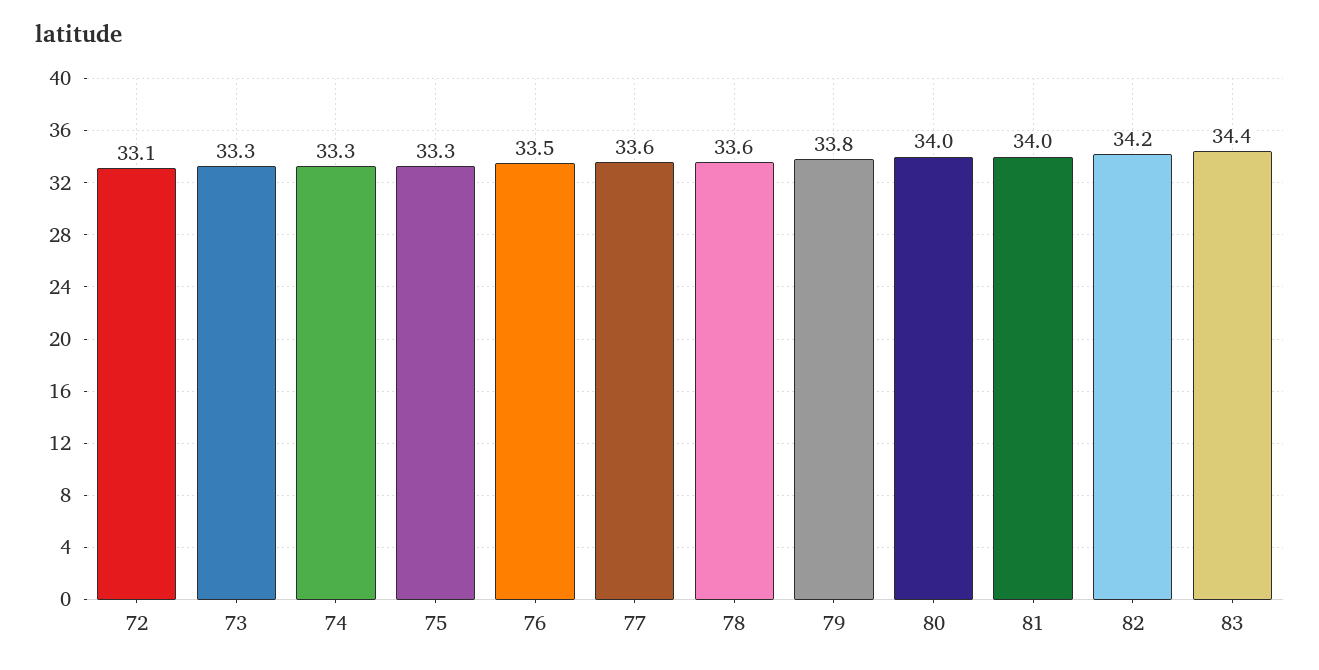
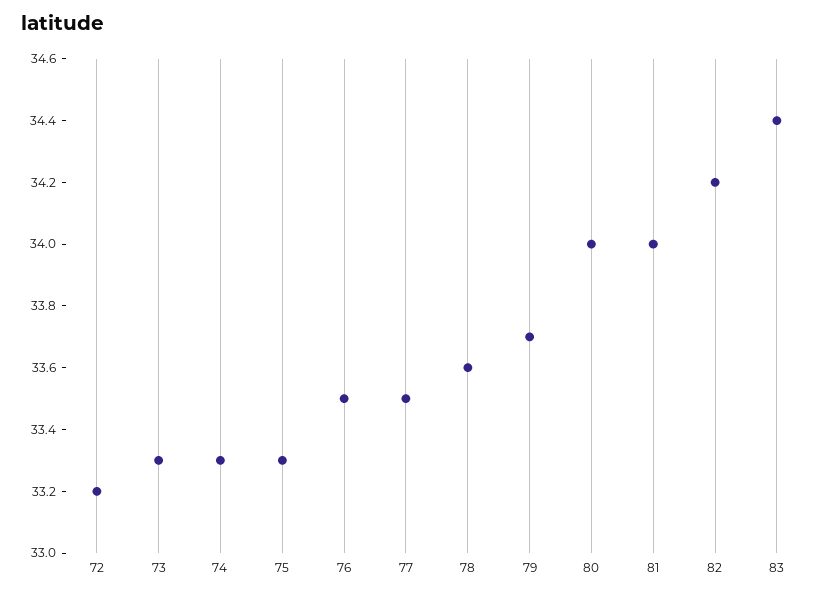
72: 33.1 -> 33.2
77: 33.6 -> 33.5
79: 33.8 -> 33.7

